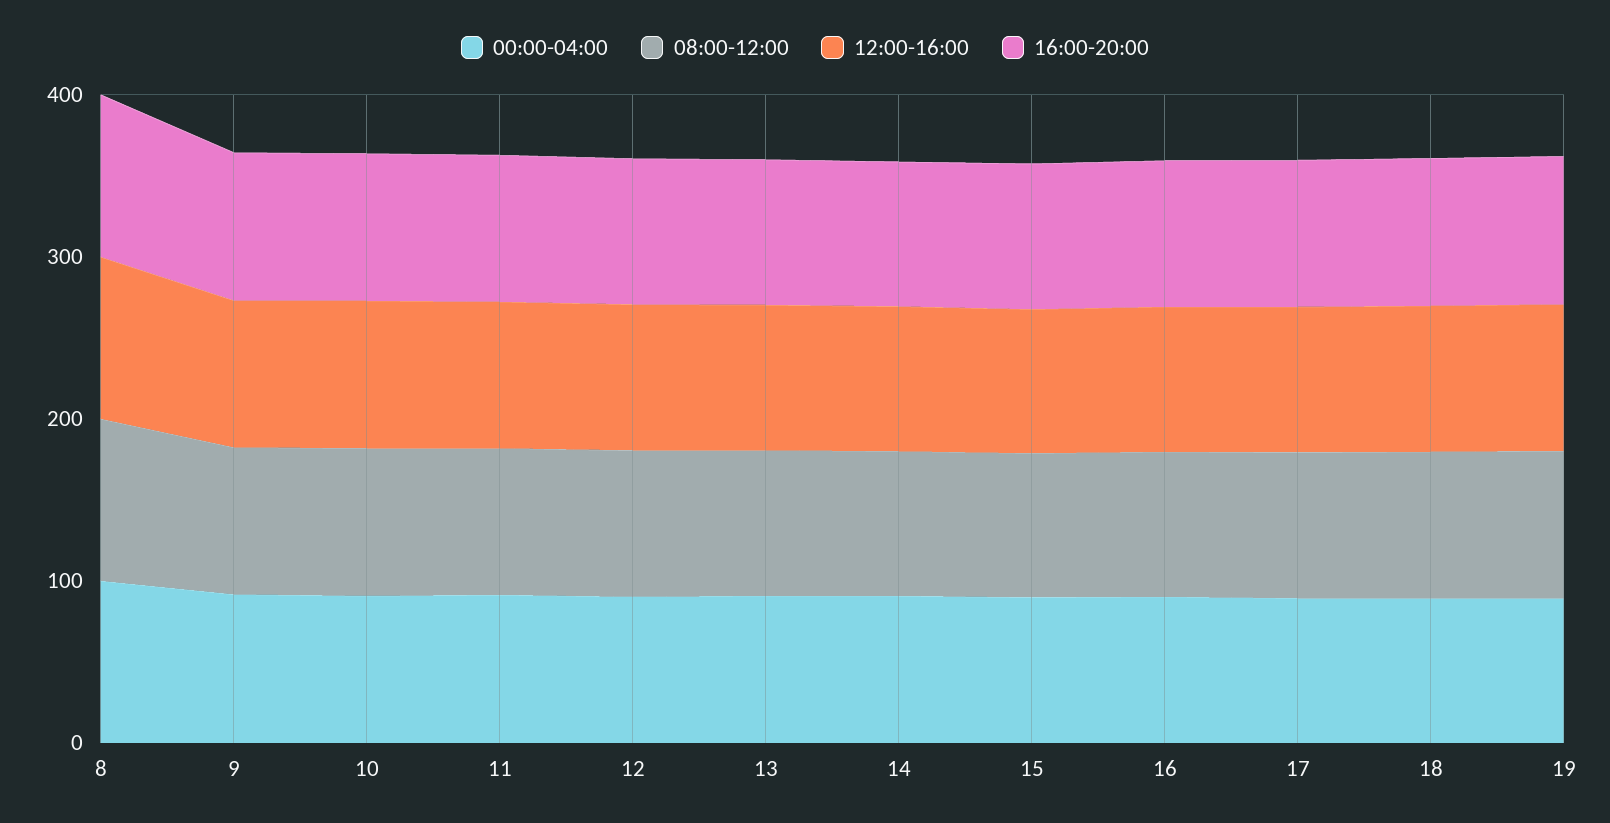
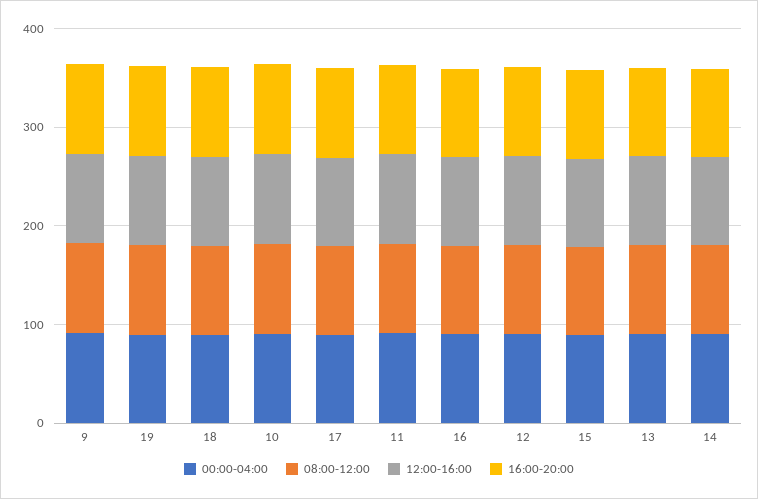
00:00-04:00, 8: 100 -> none
08:00-12:00, 8: 100 -> none
12:00-16:00, 8: 100 -> none
16:00-20:00, 8: 100 -> none

